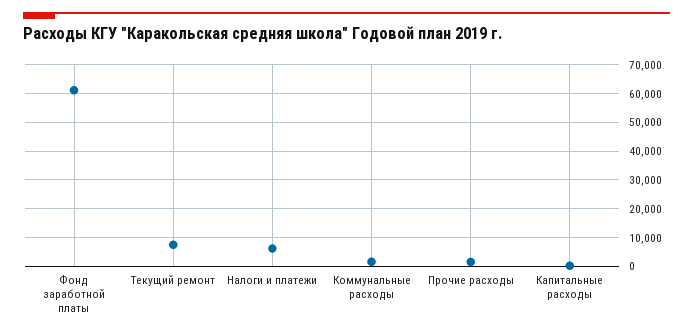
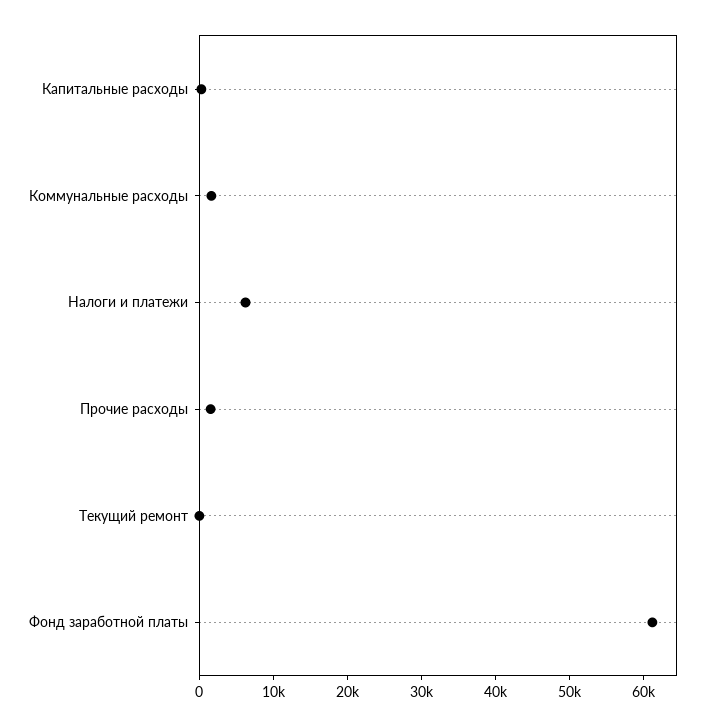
Текущий ремонт: 7500 -> 0

